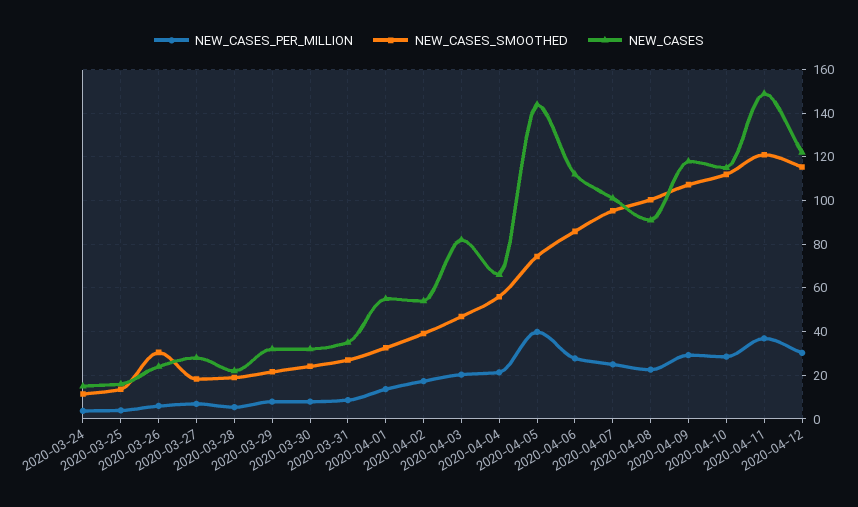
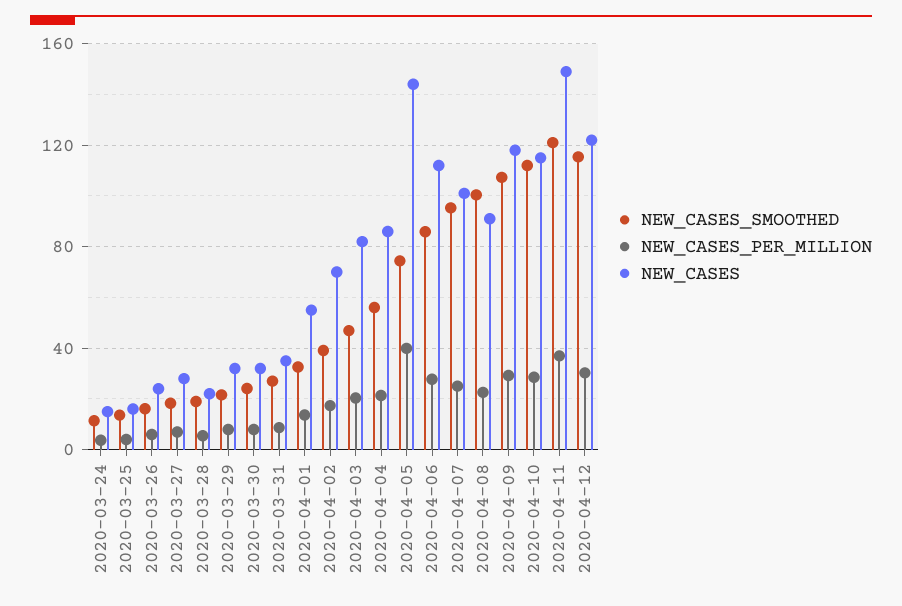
NEW_CASES_SMOOTHED, 2020-03-26: 30 -> 15
NEW_CASES, 2020-04-02: 55 -> 70
NEW_CASES, 2020-04-04: 65 -> 85

